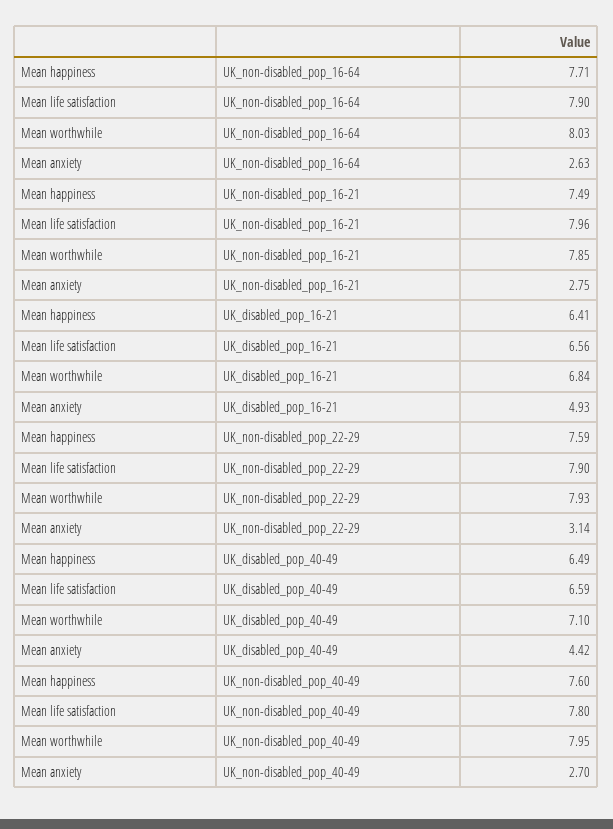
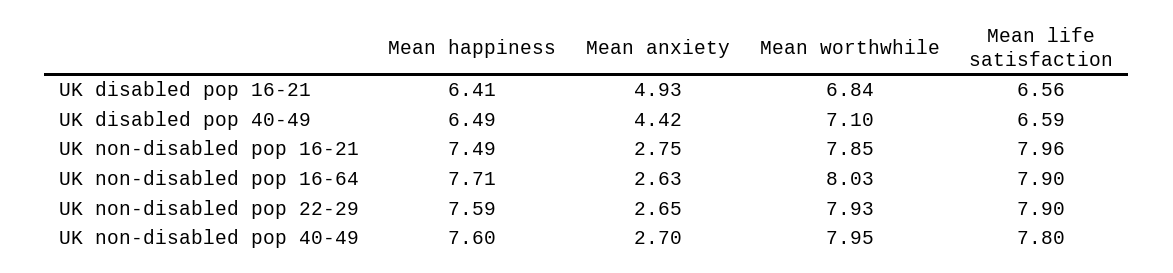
Mean anxiety, UK_non-disabled_pop_22-29: 3.14 -> 2.65

